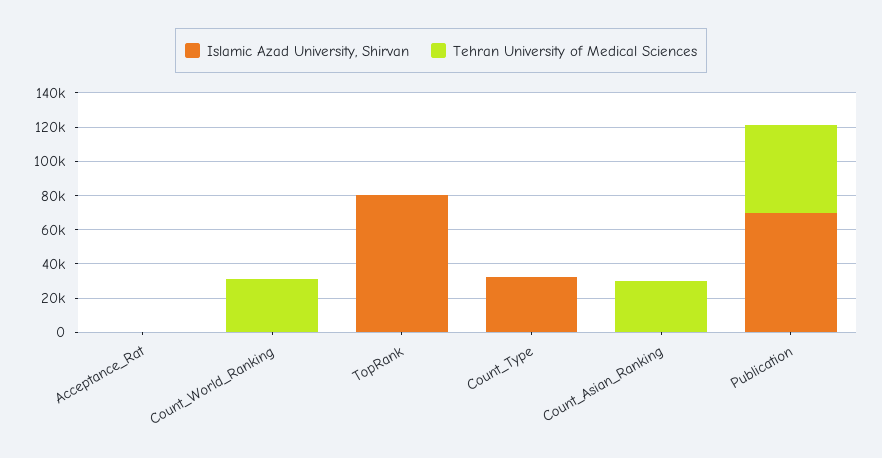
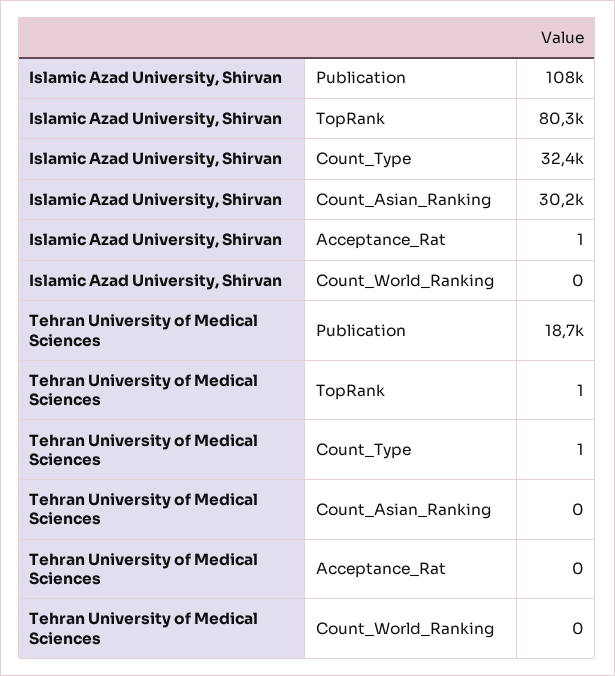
Tehran University of Medical Sciences, Count_World_Ranking: 30000 -> 0
Islamic Azad University, Shirvan, Count_Asian_Ranking: 0 -> 30200
Tehran University of Medical Sciences, Count_Asian_Ranking: 30000 -> 0
Islamic Azad University, Shirvan, Publication: 70000 -> 108000
Tehran University of Medical Sciences, Publication: 50000 -> 18700

